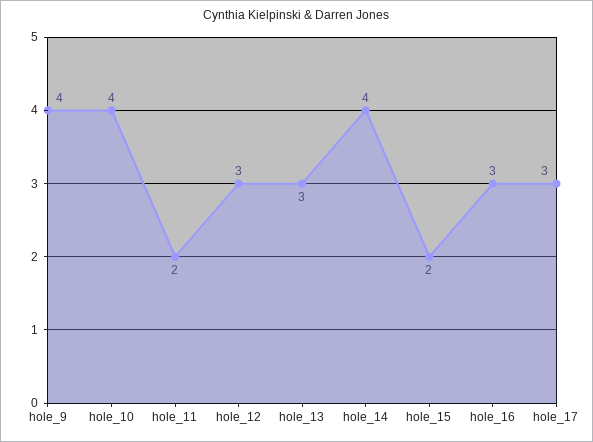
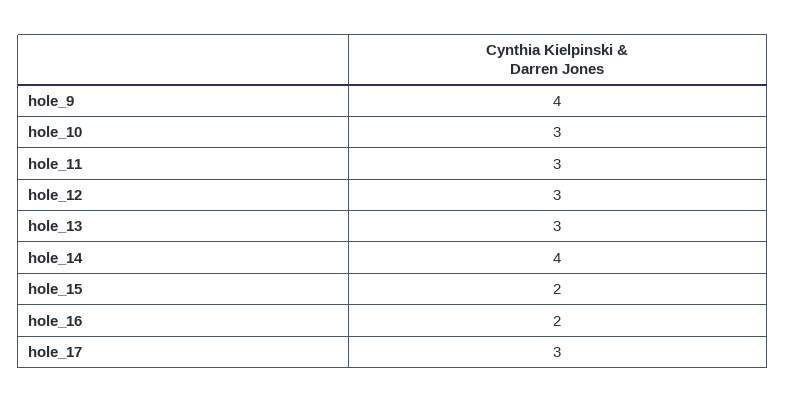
hole_10: 4 -> 3
hole_11: 2 -> 3
hole_16: 3 -> 2

